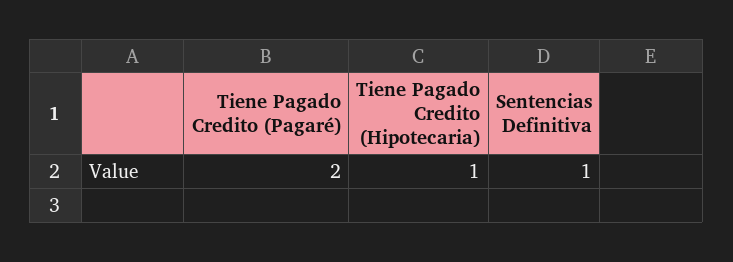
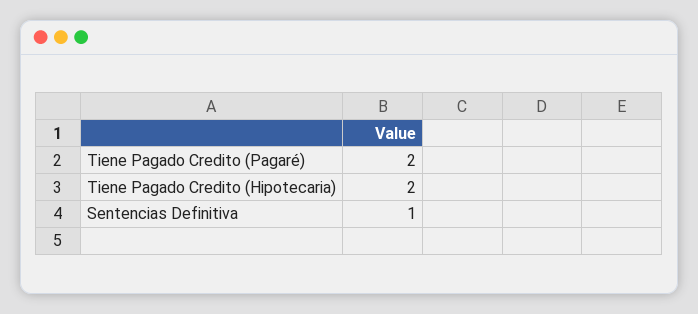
Tiene Pagado Credito (Hipotecaria): 1 -> 2

